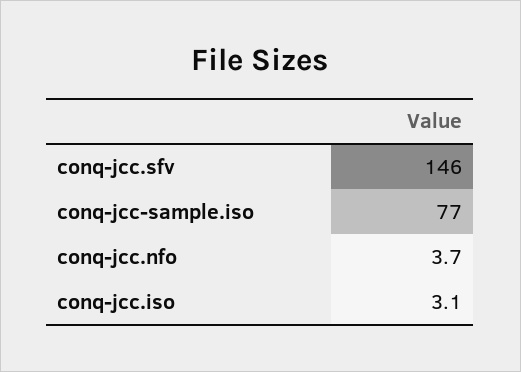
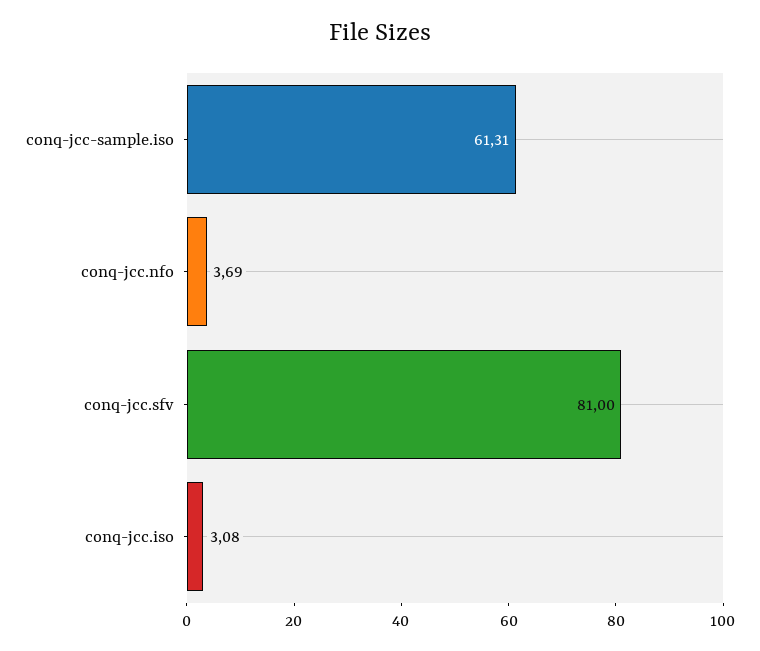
conq-jcc.sfv: 146 -> 81
conq-jcc-sample.iso: 77 -> 61.31

